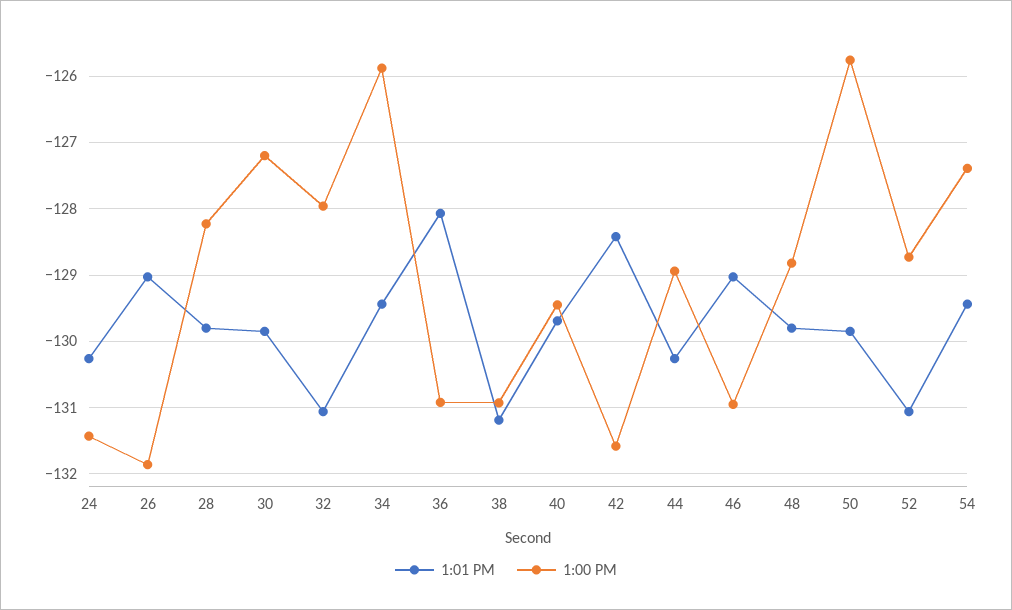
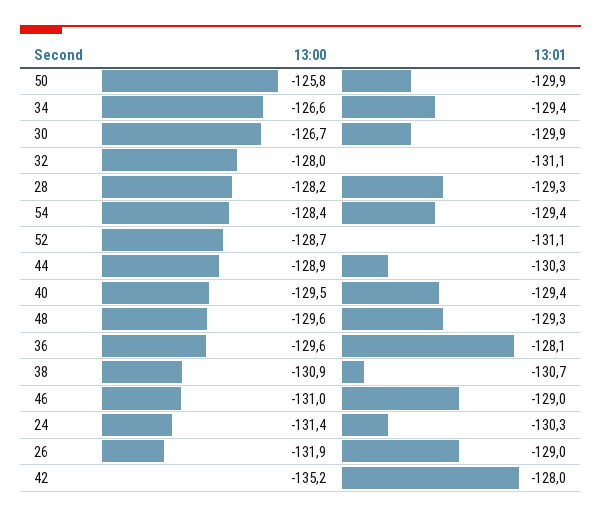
1:01 PM, 28: -129.8 -> -129.3
1:00 PM, 30: -127.2 -> -126.7
1:00 PM, 34: -125.9 -> -126.6
1:00 PM, 36: -130.9 -> -129.6
1:01 PM, 38: -131.2 -> -130.7
1:01 PM, 40: -129.7 -> -129.4
1:01 PM, 42: -128.4 -> -128
1:00 PM, 42: -131.6 -> -135.2
1:01 PM, 48: -129.8 -> -129.3
1:00 PM, 48: -128.8 -> -129.6
1:00 PM, 54: -127.4 -> -128.4

